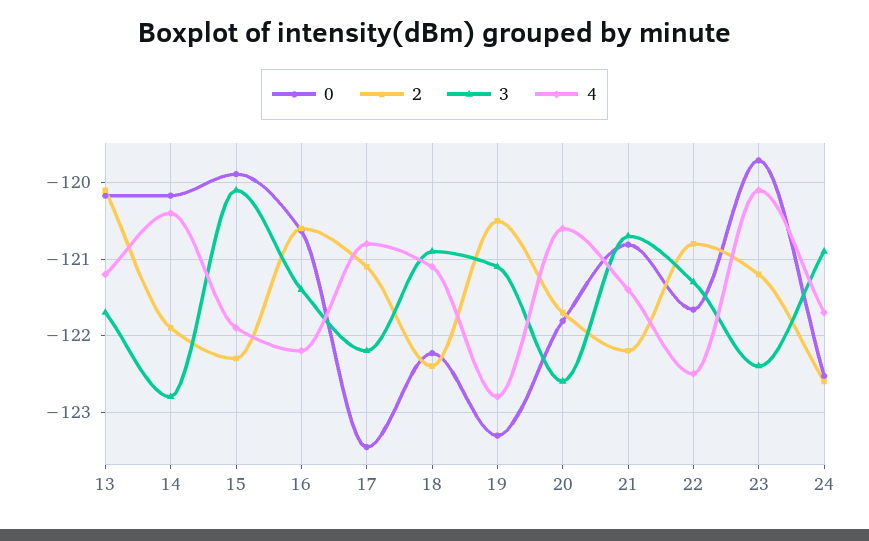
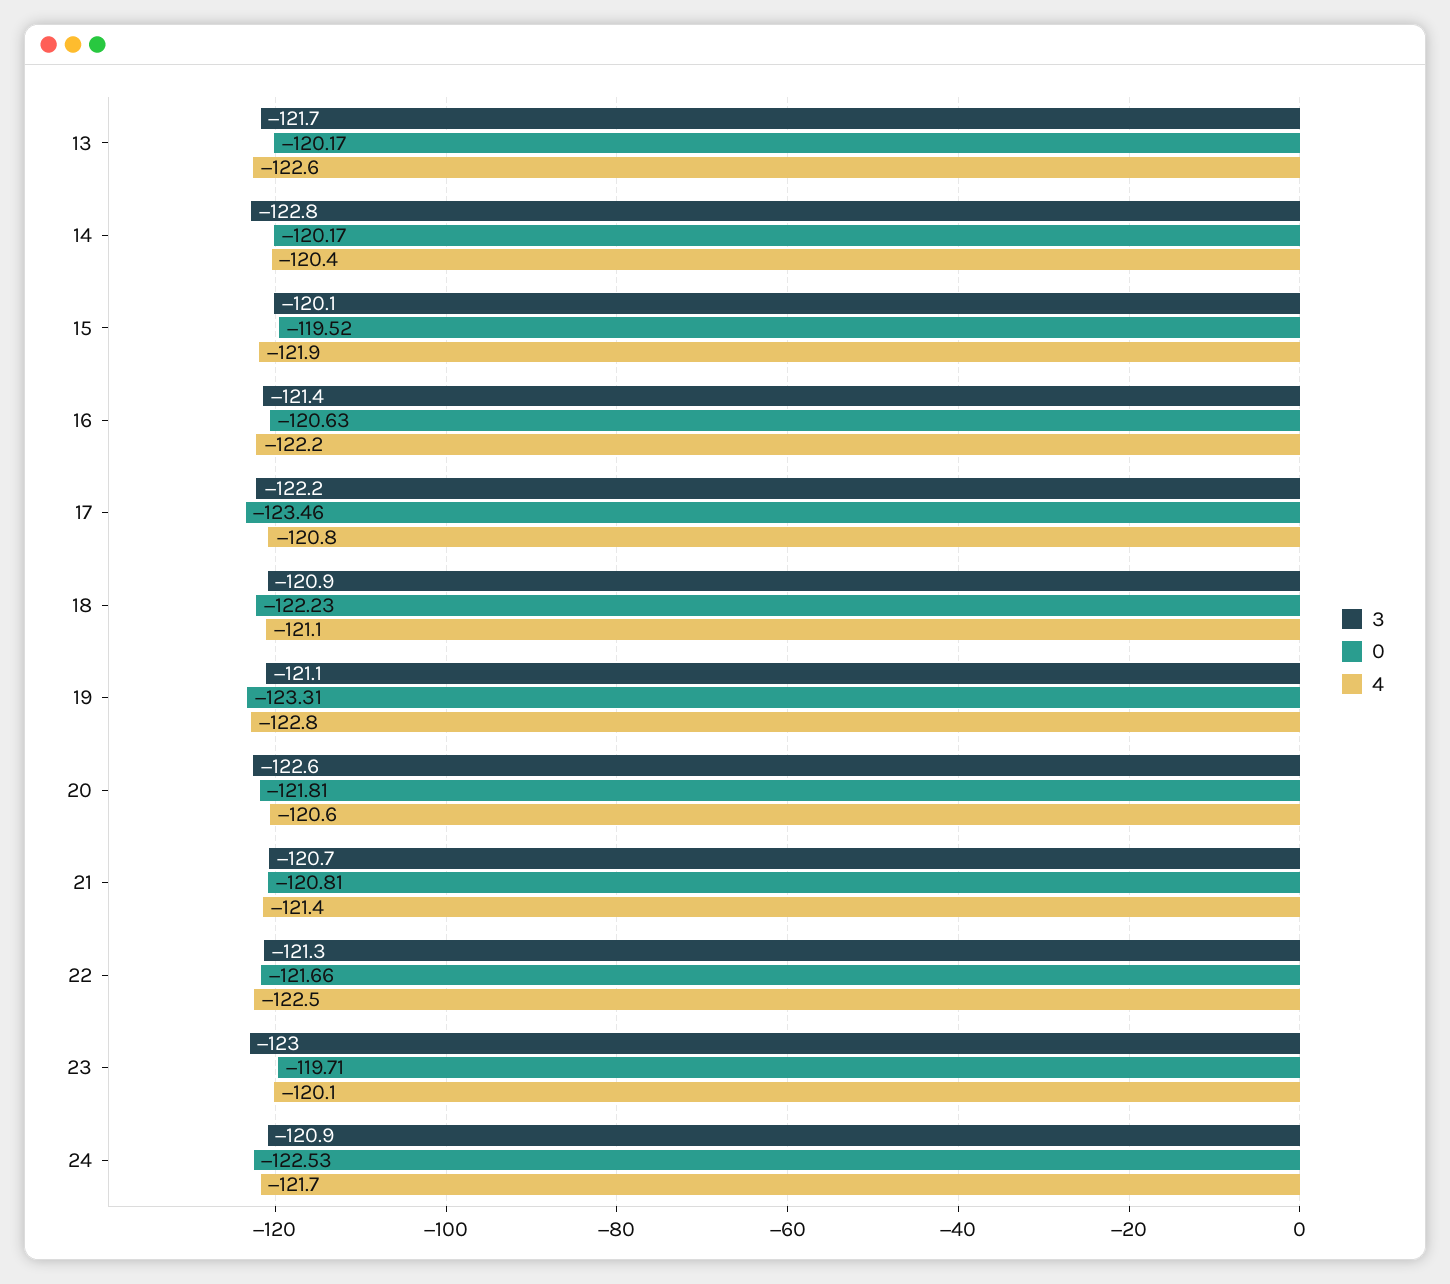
2, 13: -120.1 -> none
4, 13: -121.2 -> -122.6
2, 14: -121.9 -> none
0, 15: -119.9 -> -119.52
2, 15: -122.3 -> none
2, 16: -120.6 -> none
2, 17: -121.1 -> none
2, 18: -122.4 -> none
2, 19: -120.5 -> none
2, 20: -121.7 -> none
2, 21: -122.2 -> none
2, 22: -120.8 -> none
2, 23: -121.2 -> none
3, 23: -122.4 -> -123
2, 24: -122.6 -> none

